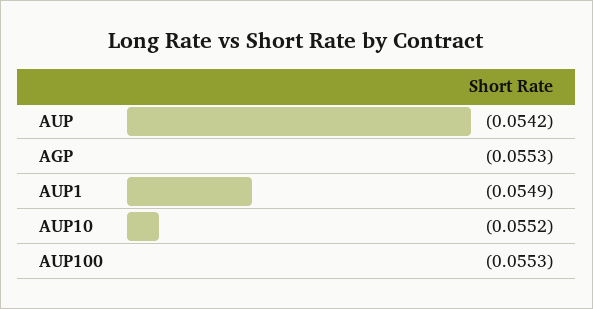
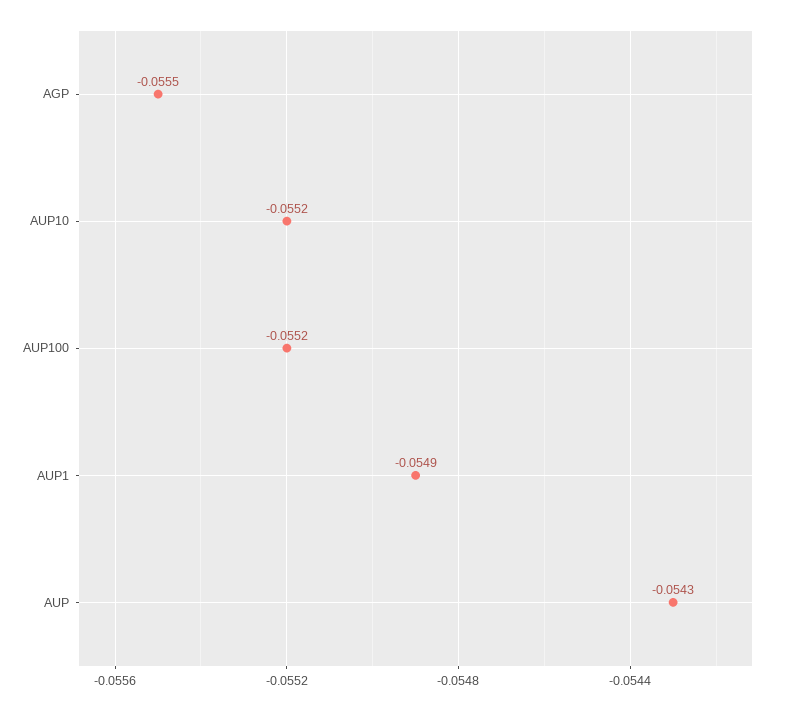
AUP: -0.0542 -> -0.0543
AGP: -0.0553 -> -0.0555
AUP100: -0.0553 -> -0.0552

